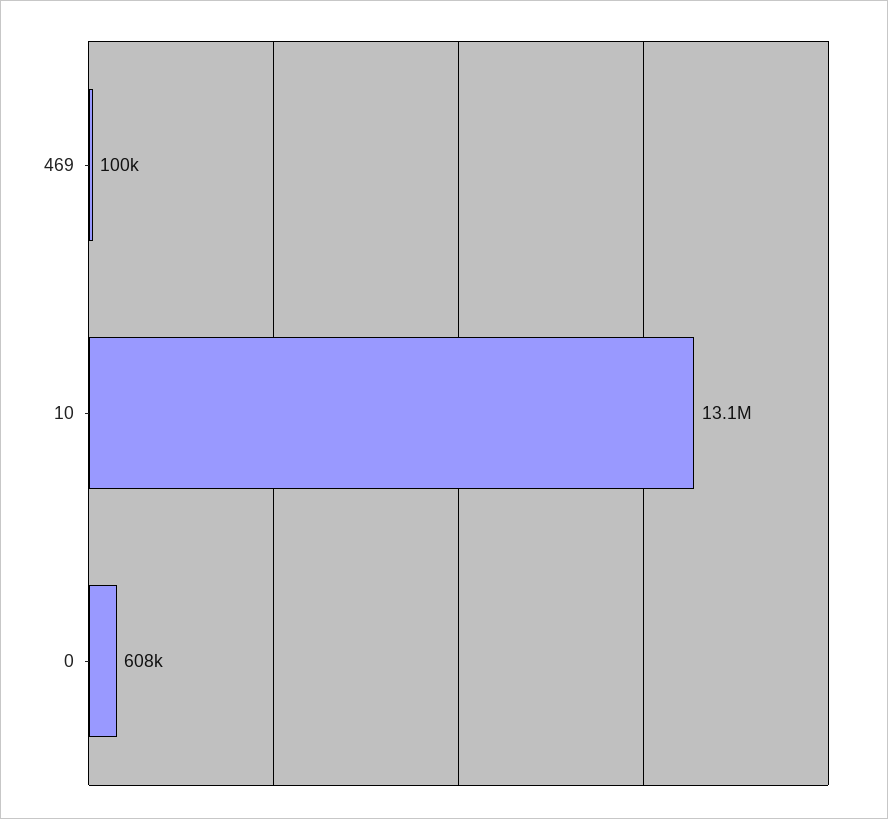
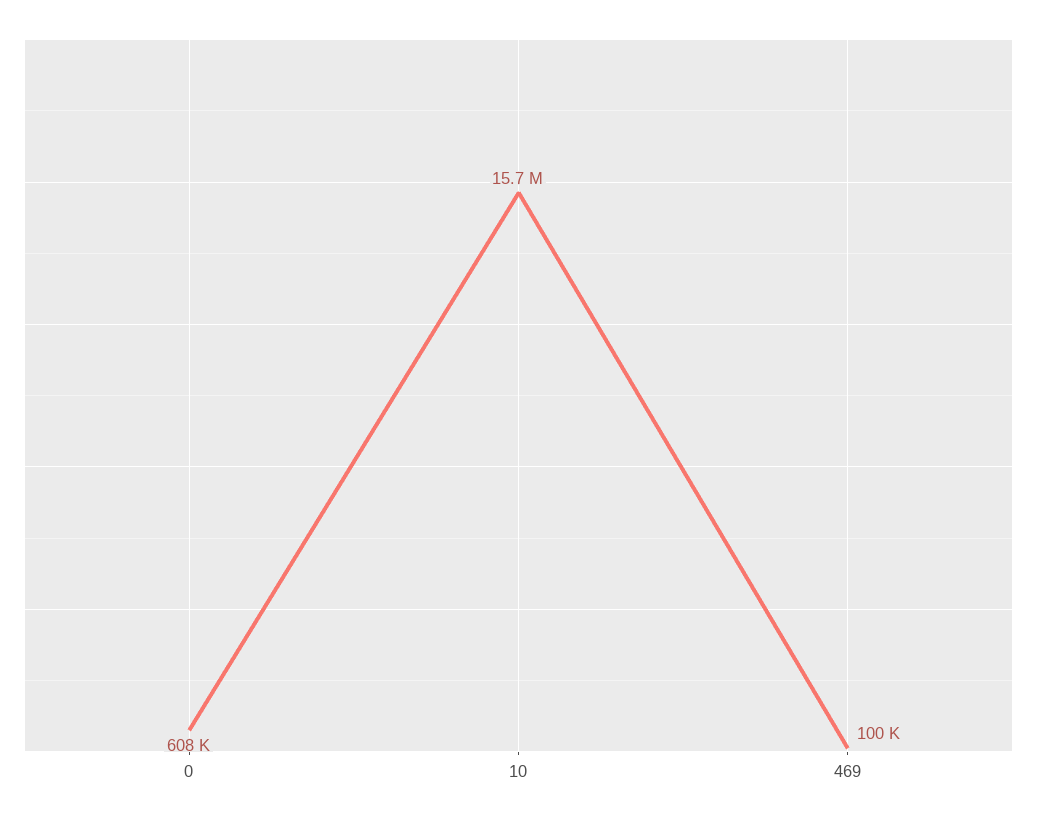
10: 13100000 -> 15700000

